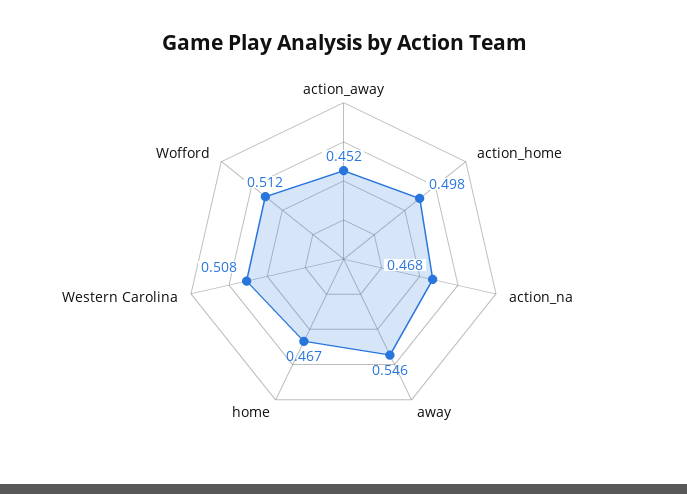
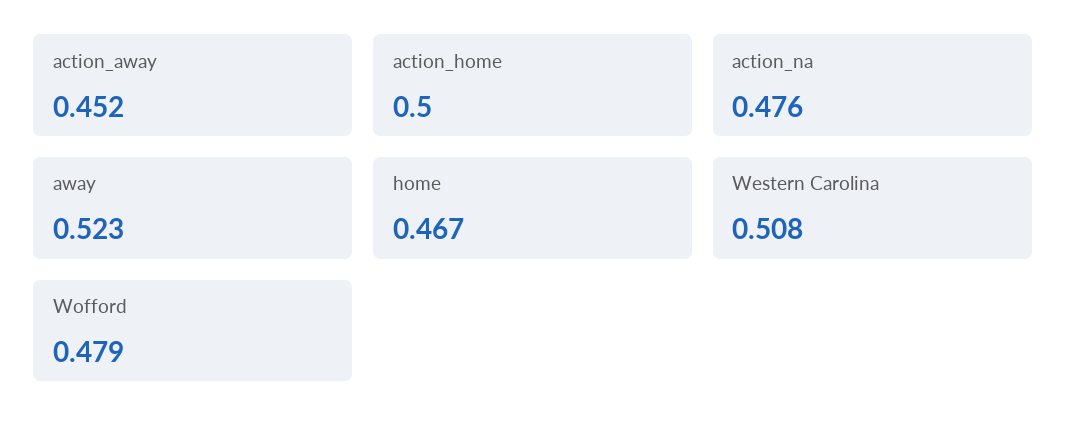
action_home: 0.498 -> 0.5
action_na: 0.468 -> 0.476
away: 0.546 -> 0.523
Wofford: 0.512 -> 0.479

